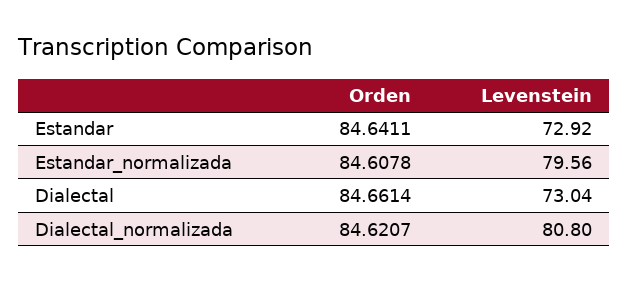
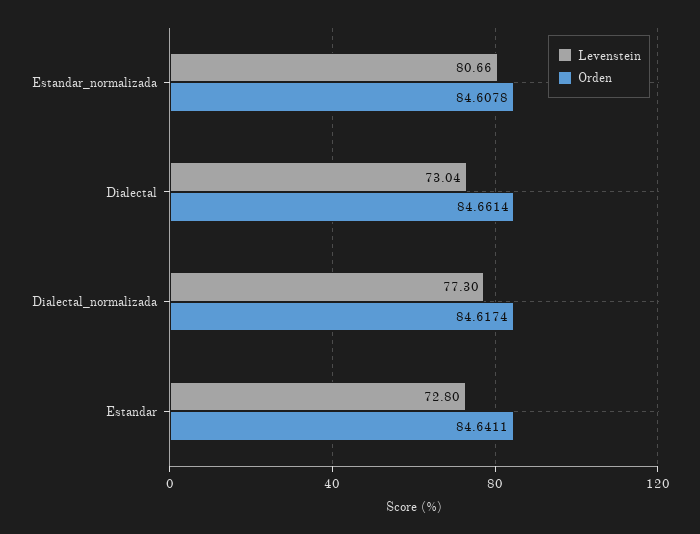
Levenstein, Estandar: 72.92 -> 72.8
Levenstein, Estandar_normalizada: 79.56 -> 80.66
Orden, Dialectal_normalizada: 84.6207 -> 84.6174
Levenstein, Dialectal_normalizada: 80.8 -> 77.3

